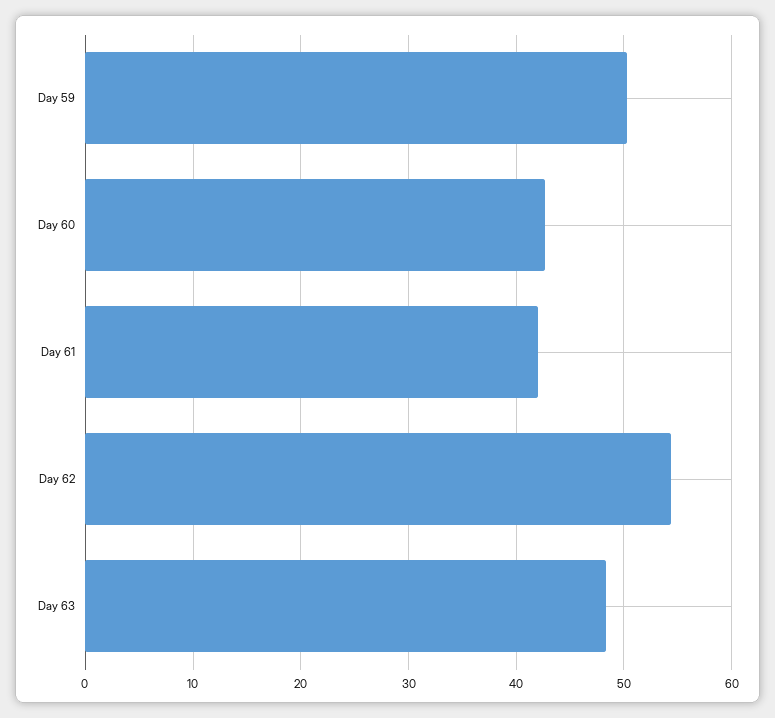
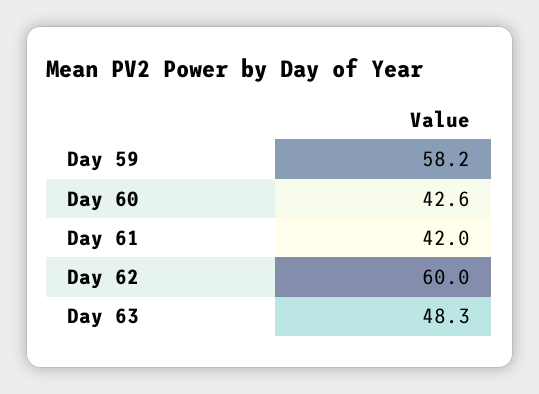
Day 59: 50 -> 58.2
Day 62: 54 -> 60

